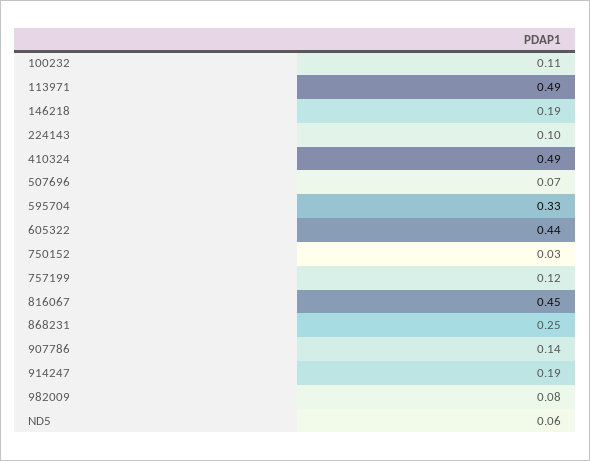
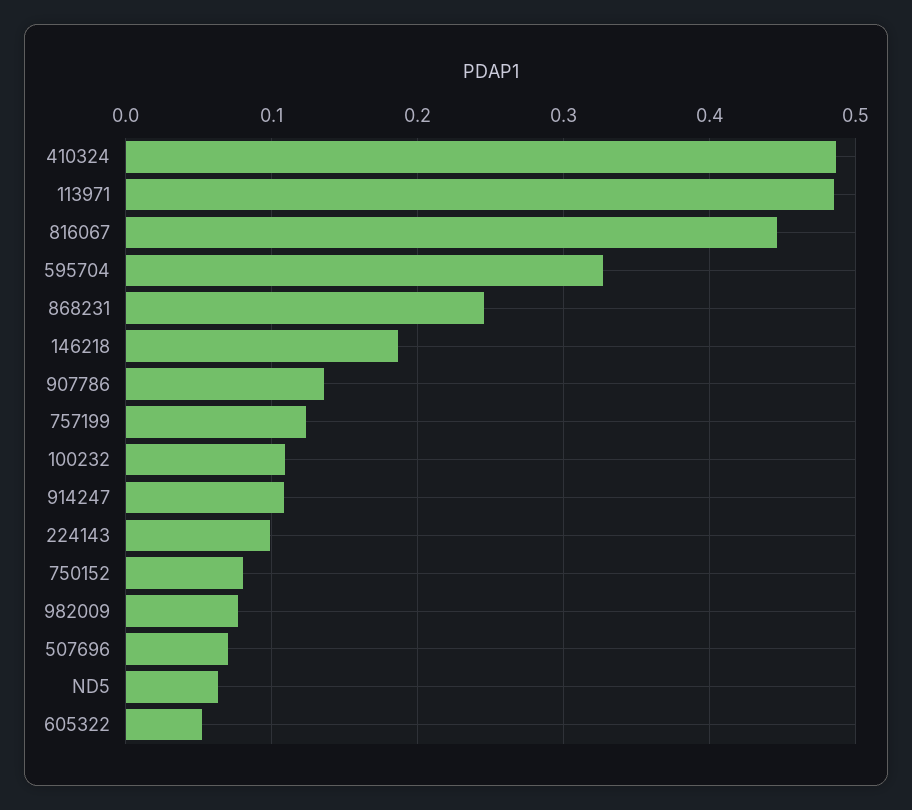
605322: 0.44 -> 0.05
750152: 0.03 -> 0.08
914247: 0.19 -> 0.11

